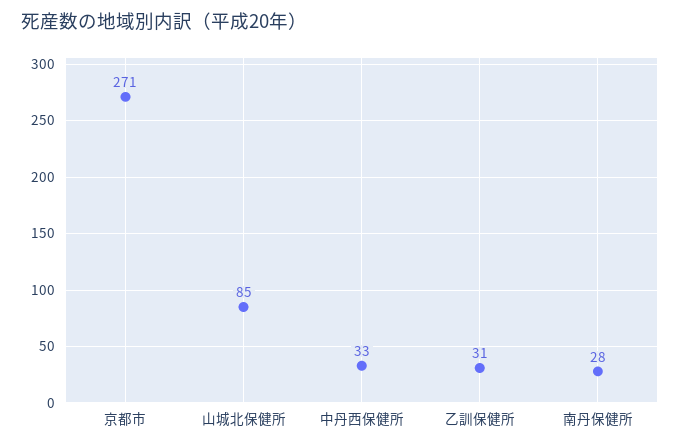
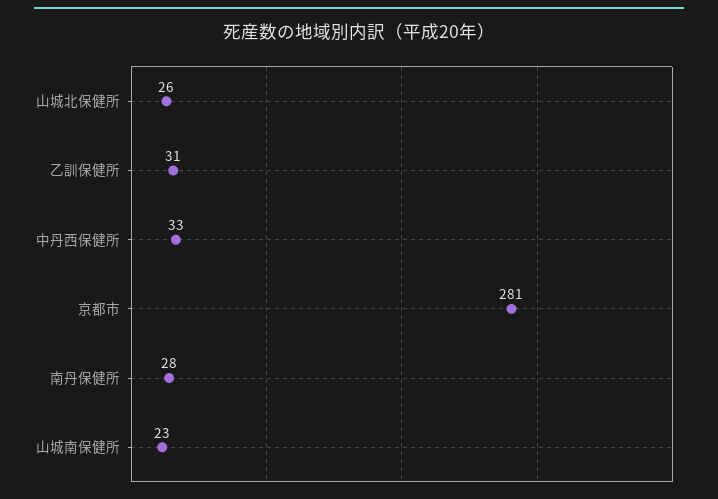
京都市: 271 -> 281
山城北保健所: 85 -> 26
山城南保健所: none -> 23

